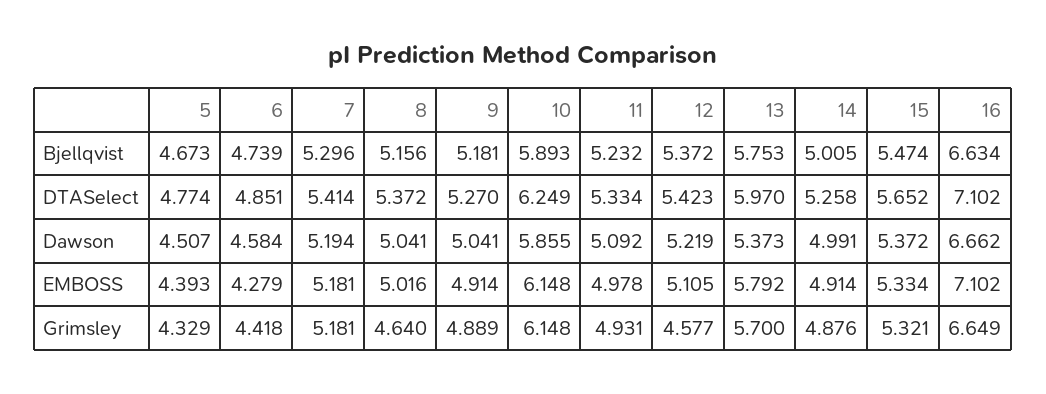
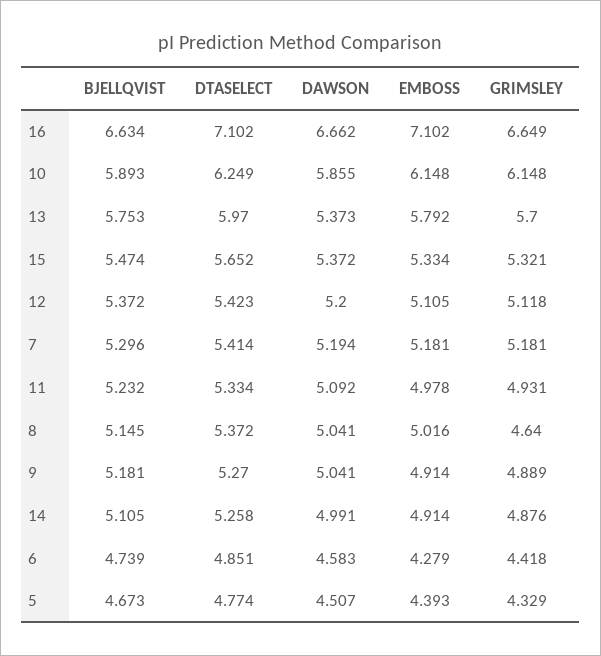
8, Bjellqvist: 5.156 -> 5.145
14, Bjellqvist: 5.005 -> 5.105
6, Dawson: 4.584 -> 4.583
12, Dawson: 5.219 -> 5.2
12, Grimsley: 4.577 -> 5.118

